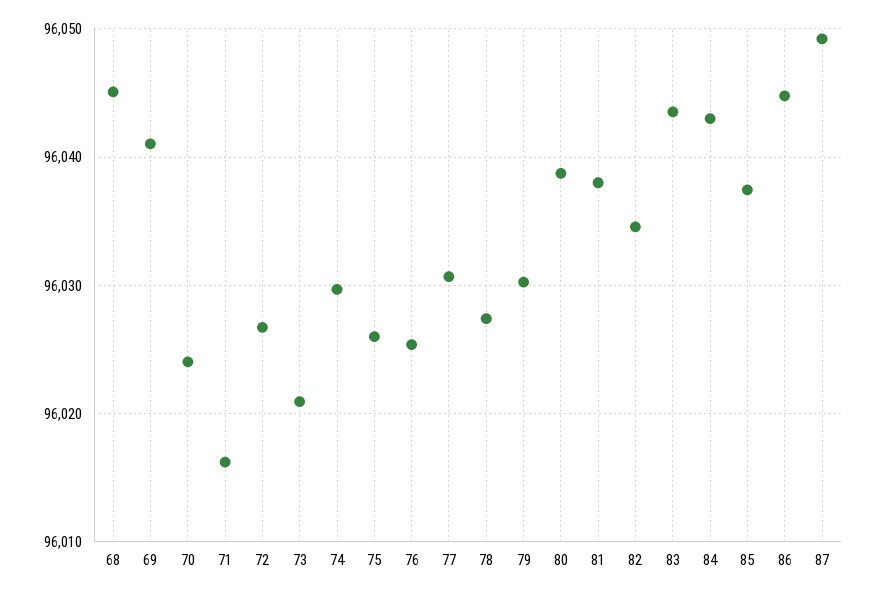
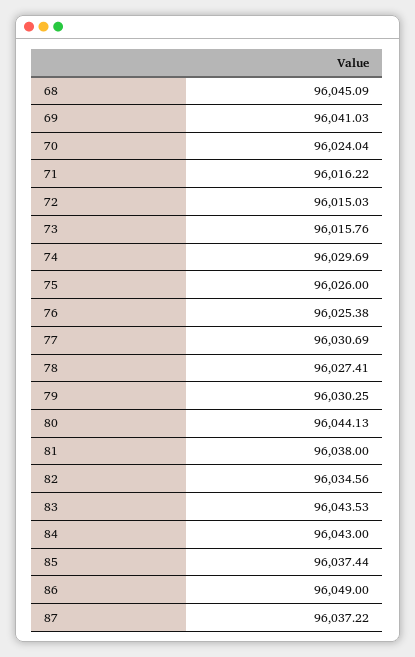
72: 96027 -> 96015.03
73: 96021 -> 96015.76
80: 96039 -> 96044.13
86: 96045 -> 96049
87: 96049 -> 96037.22

